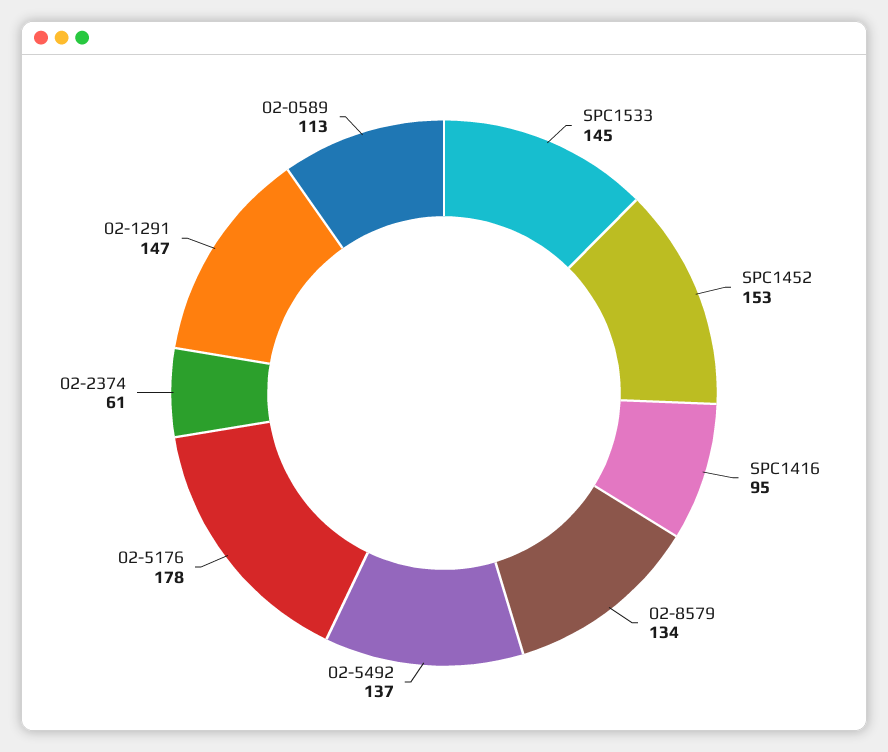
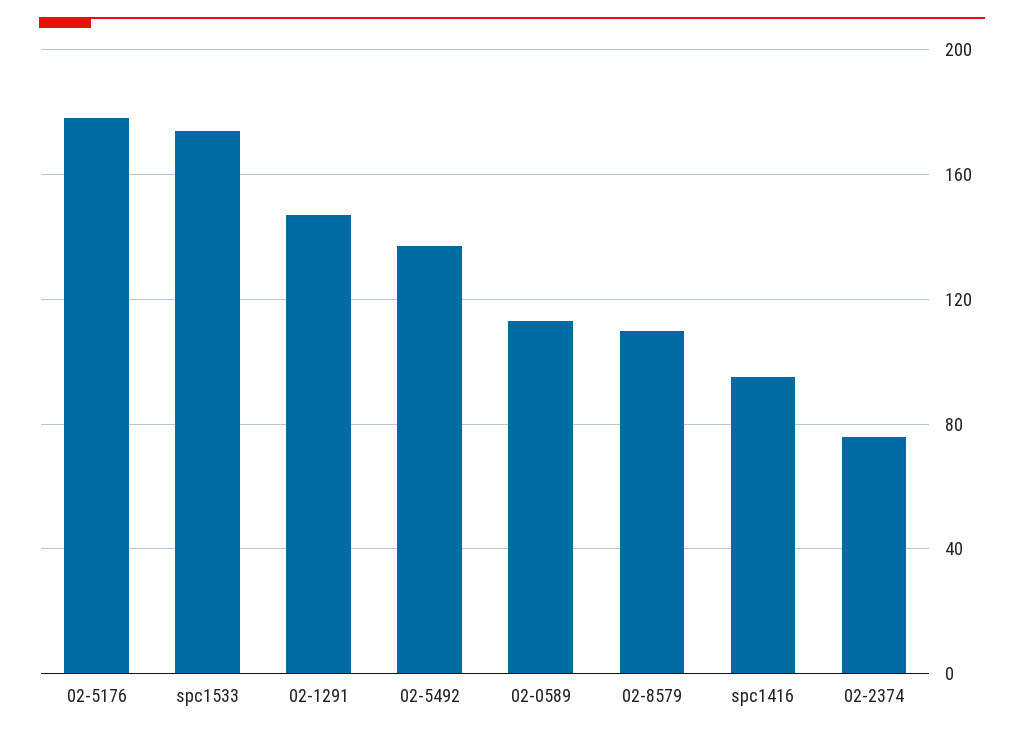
SPC1533: 145 -> 175
SPC1452: 153 -> none
02-8579: 134 -> 110
02-2374: 61 -> 75

